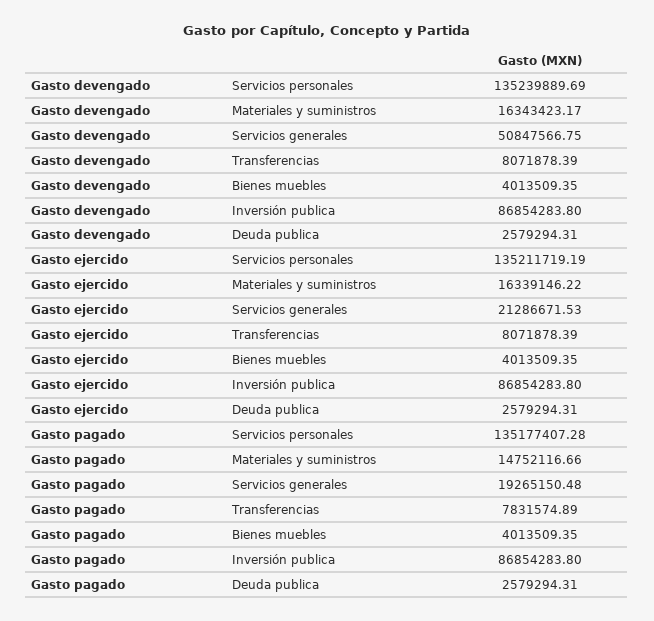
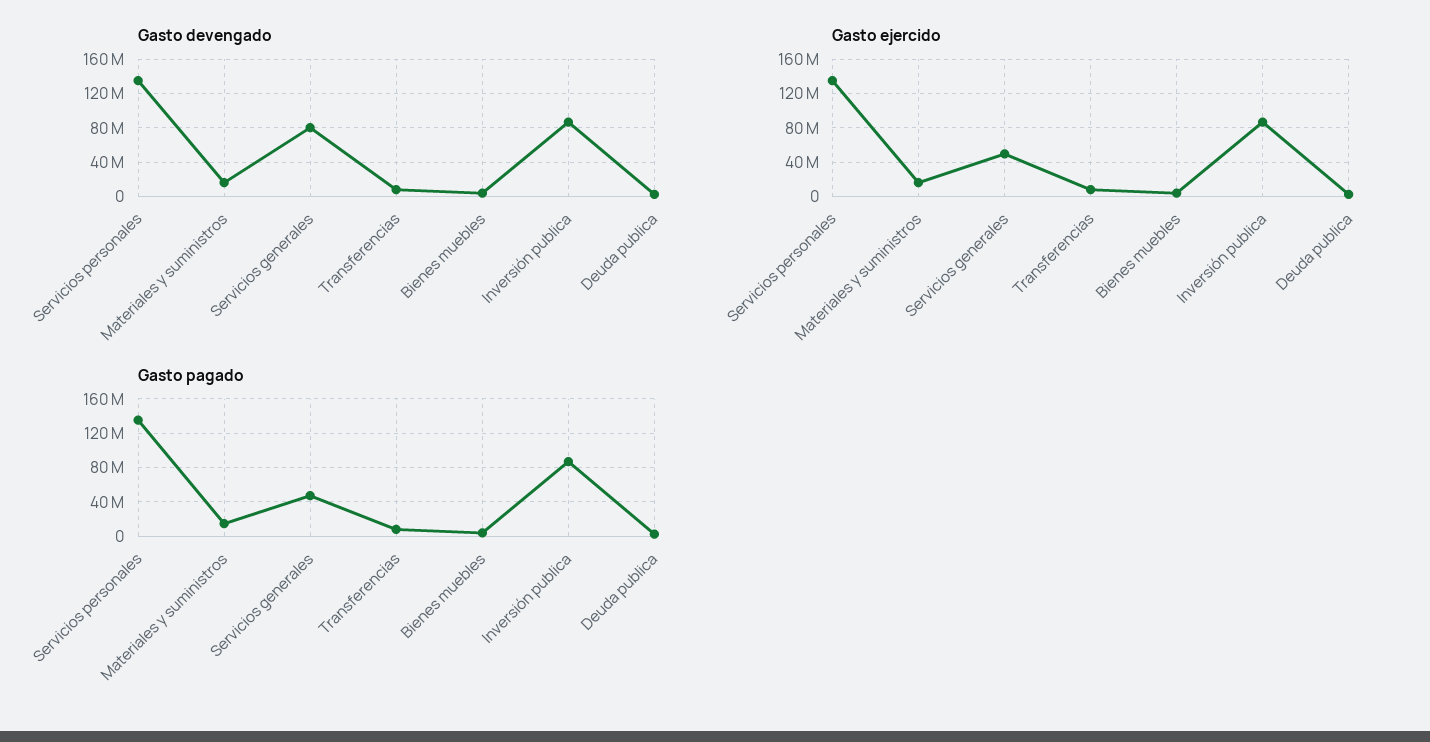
Gasto devengado, Servicios generales: 50847566.75 -> 80000000
Gasto ejercido, Servicios generales: 21286671.53 -> 50000000
Gasto pagado, Servicios generales: 19265150.48 -> 50000000

